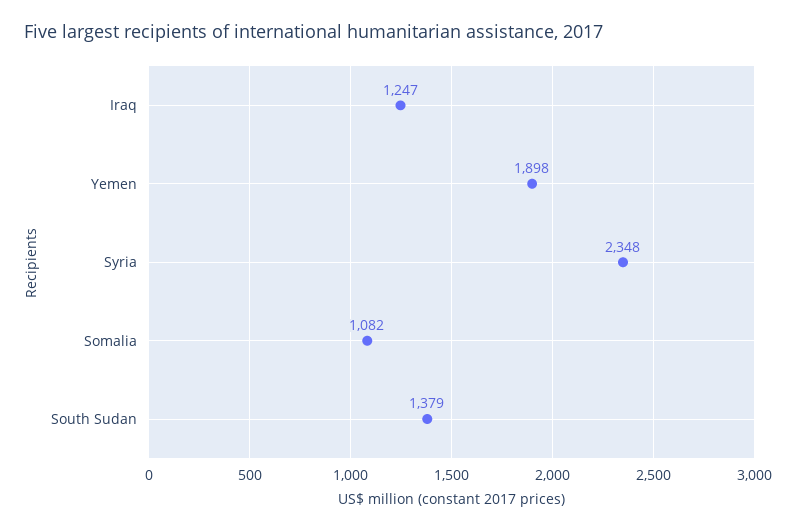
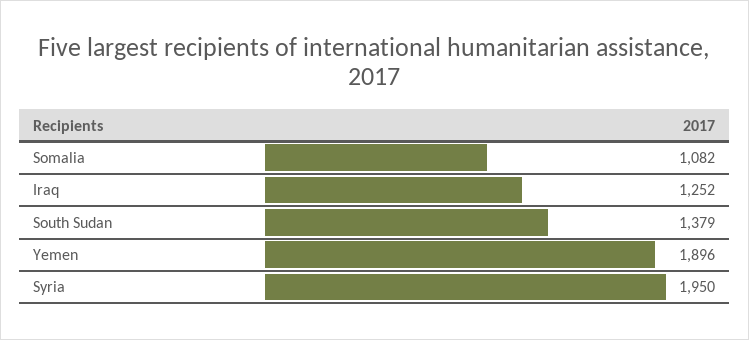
Iraq: 1247 -> 1252
Yemen: 1898 -> 1896
Syria: 2348 -> 1950

